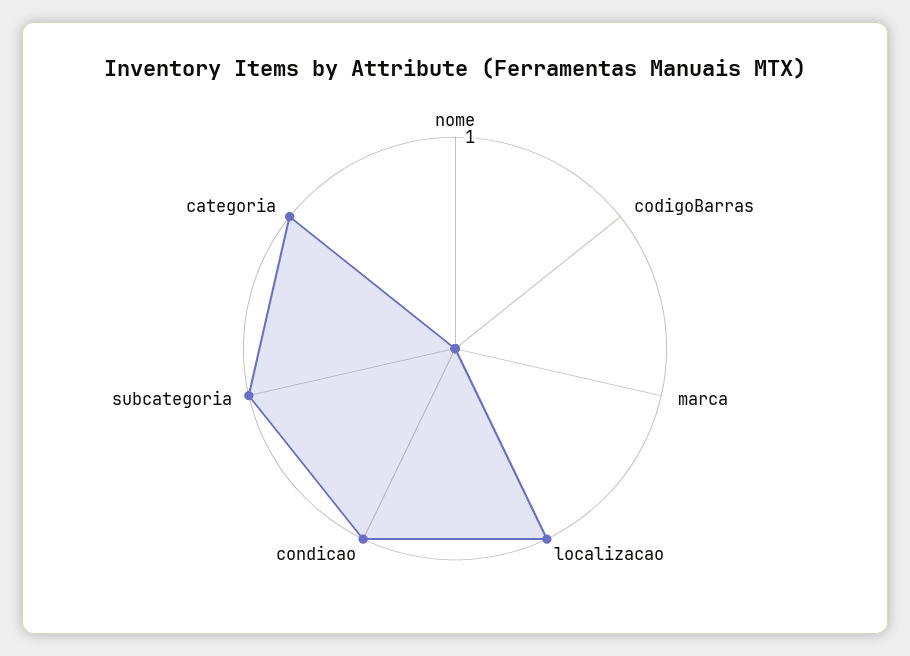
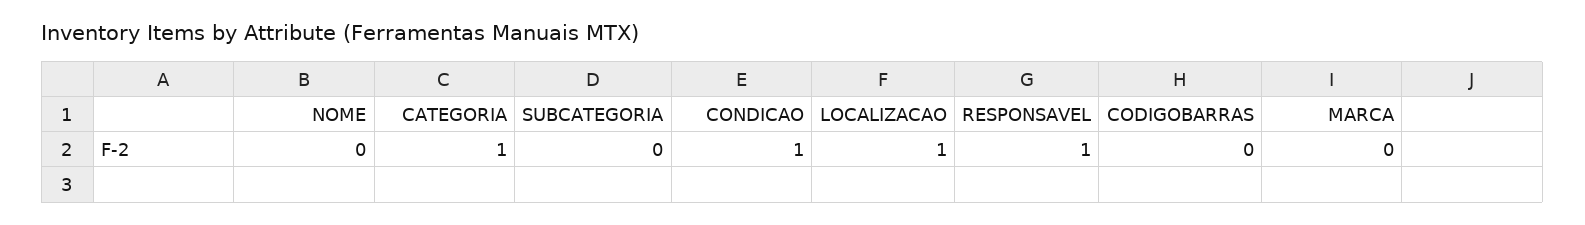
subcategoria: 1 -> 0
RESPONSAVEL: none -> 1

